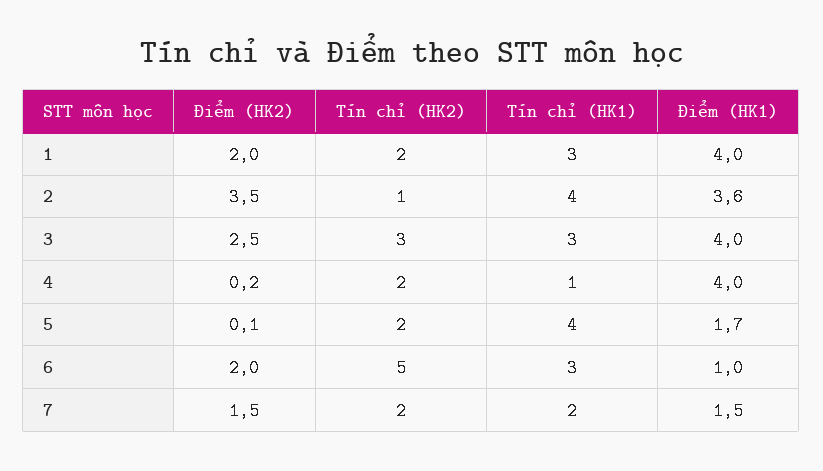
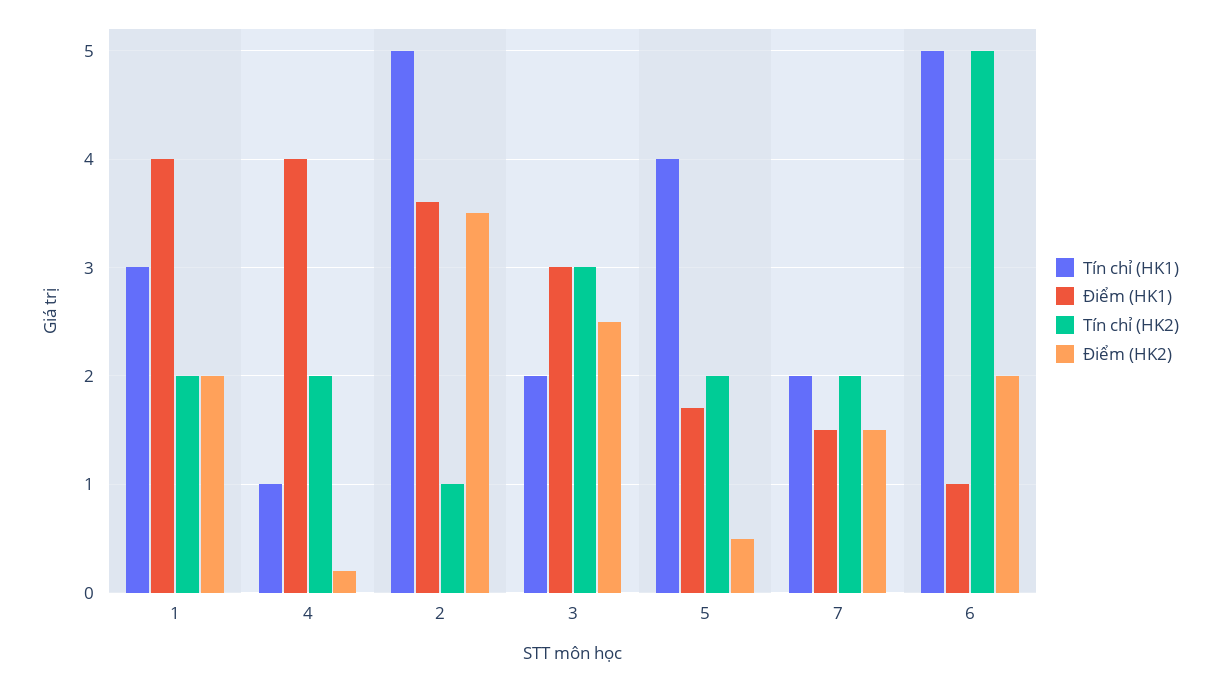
Tín chỉ (HK1), 2: 4 -> 5
Tín chỉ (HK1), 3: 3 -> 2
Điểm (HK1), 3: 4 -> 3
Điểm (HK2), 5: 0.1 -> 0.5
Tín chỉ (HK1), 6: 3 -> 5

